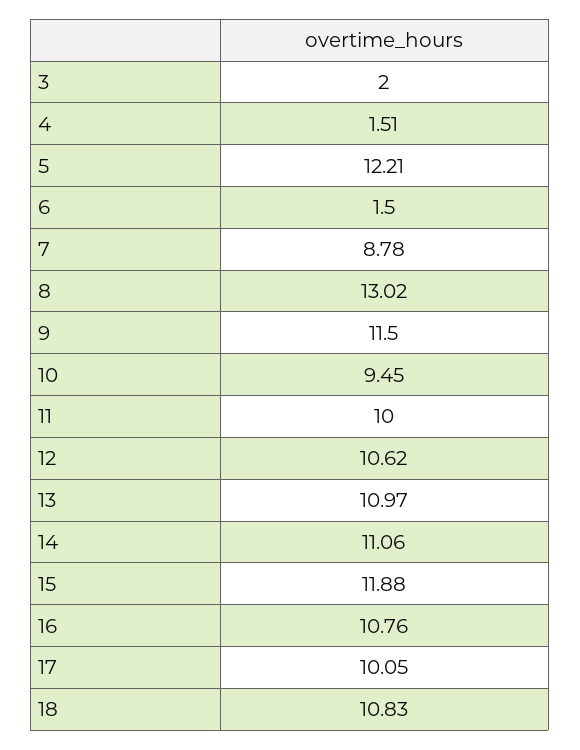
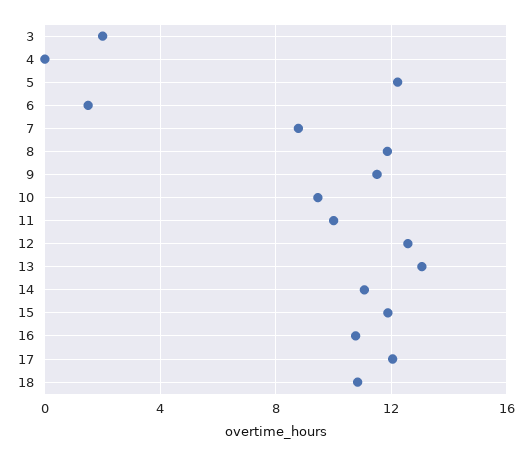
4: 1.51 -> 0
8: 13.02 -> 12
12: 10.62 -> 12.5
13: 10.97 -> 13
17: 10.05 -> 12

